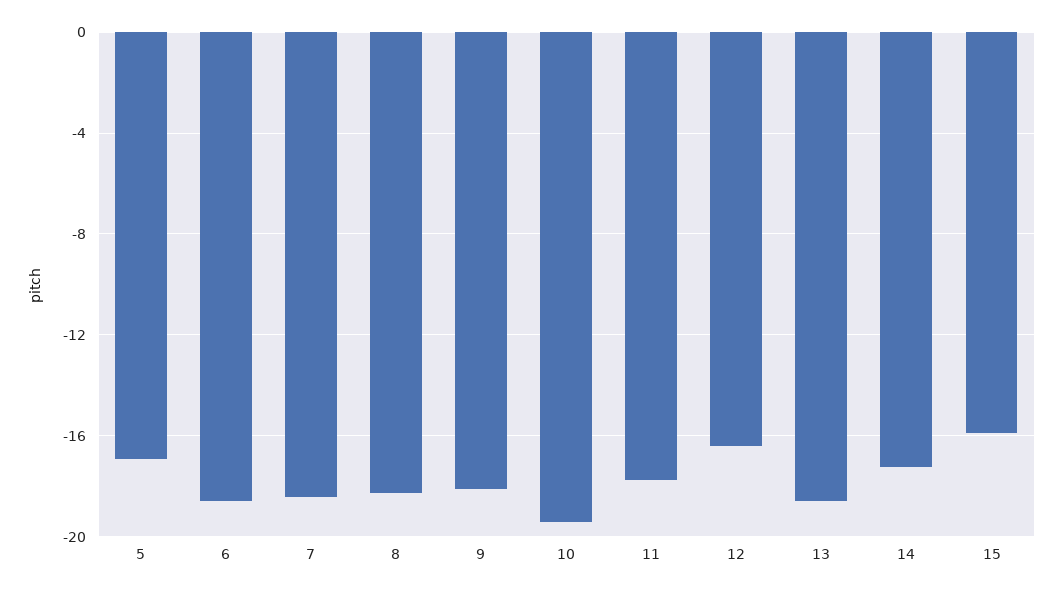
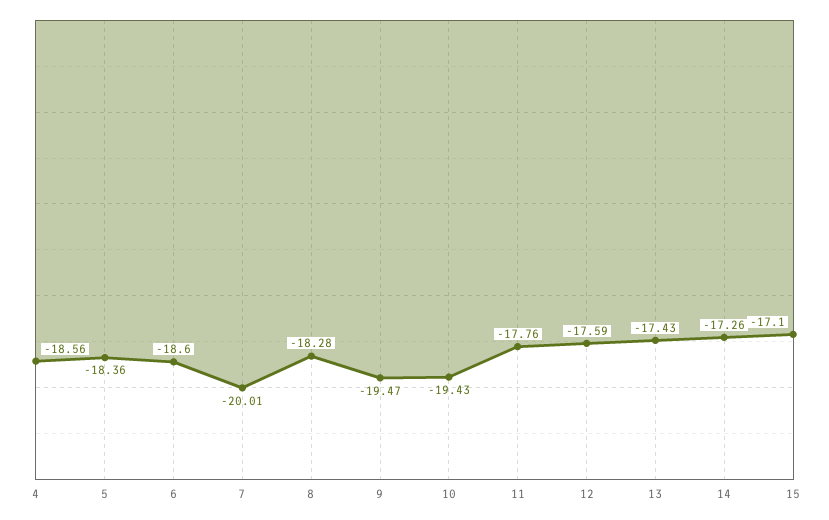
5: -17 -> -18.36
7: -18.5 -> -20.01
9: -18 -> -19.47
12: -16.5 -> -17.59
13: -18.5 -> -17.43
15: -16 -> -17.1
4: none -> -18.56

